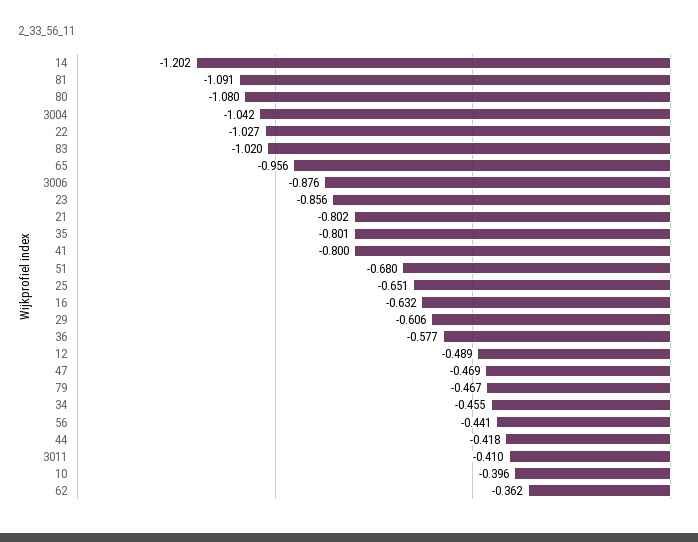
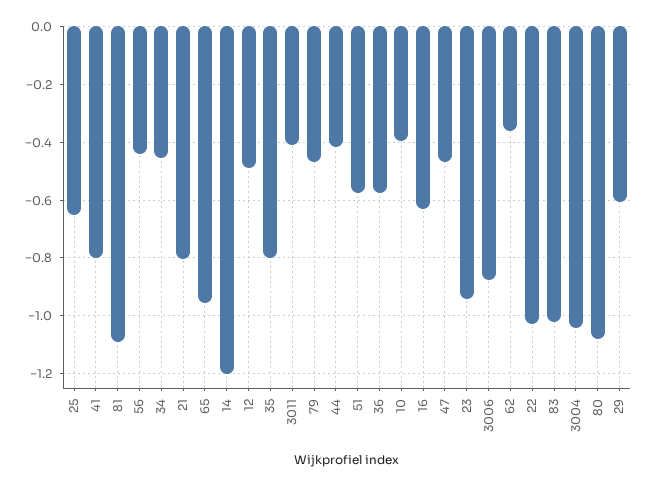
23: -0.856 -> -0.95
51: -0.68 -> -0.575

